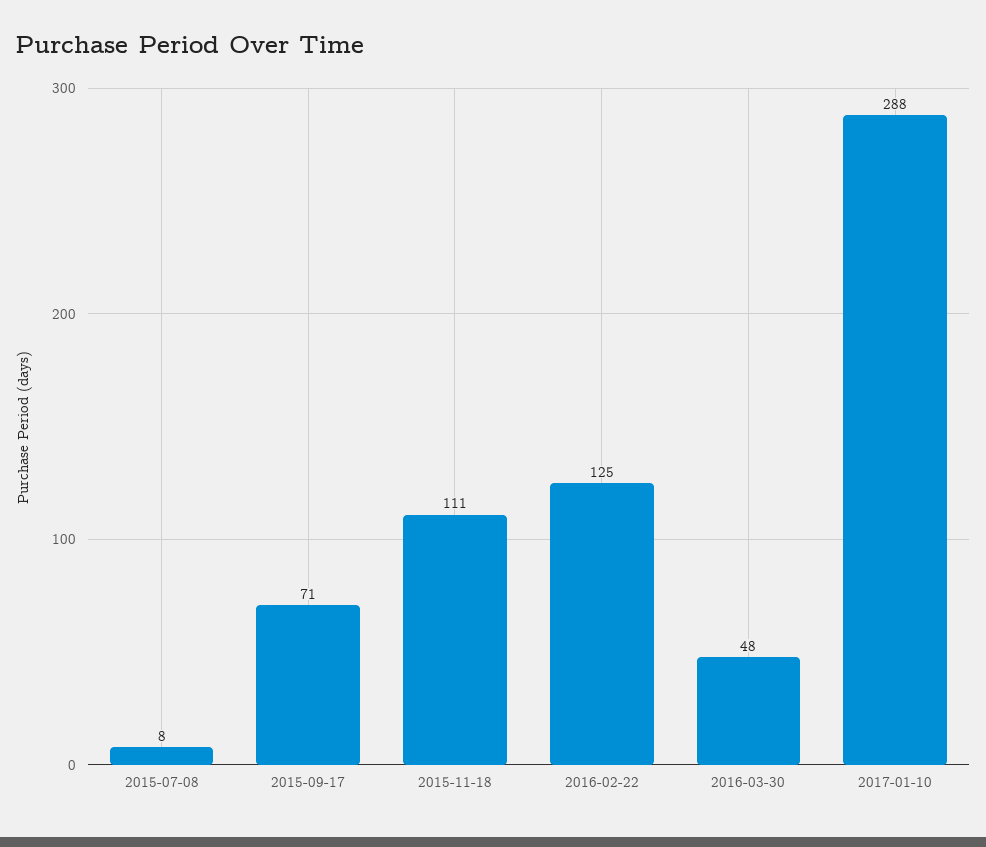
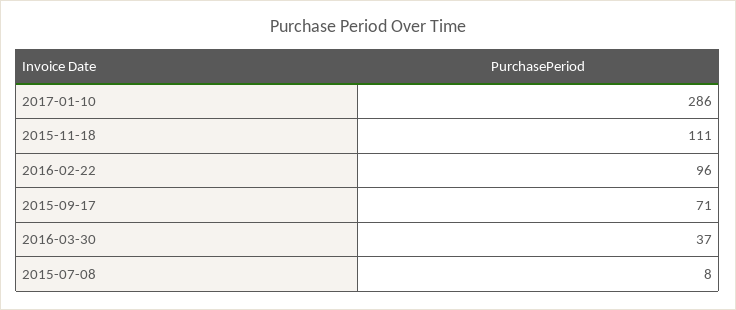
2016-02-22: 125 -> 96
2016-03-30: 48 -> 37
2017-01-10: 288 -> 286

